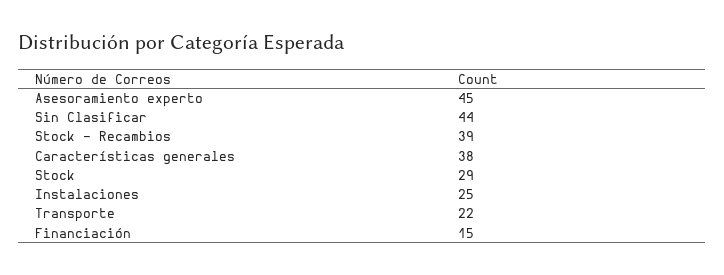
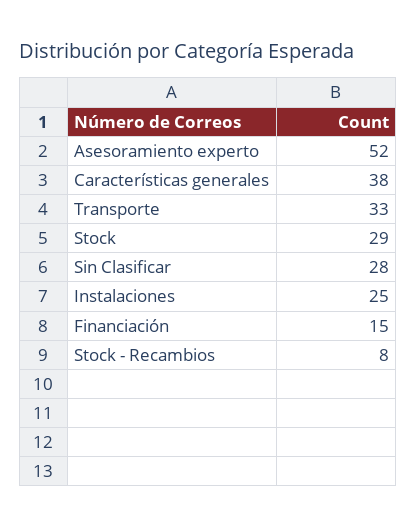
Asesoramiento experto: 45 -> 52
Sin Clasificar: 44 -> 28
Stock - Recambios: 39 -> 8
Transporte: 22 -> 33

